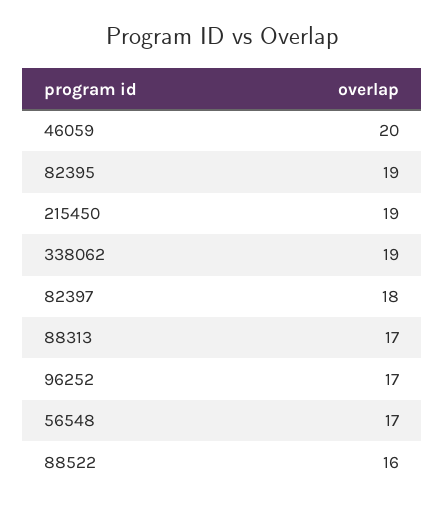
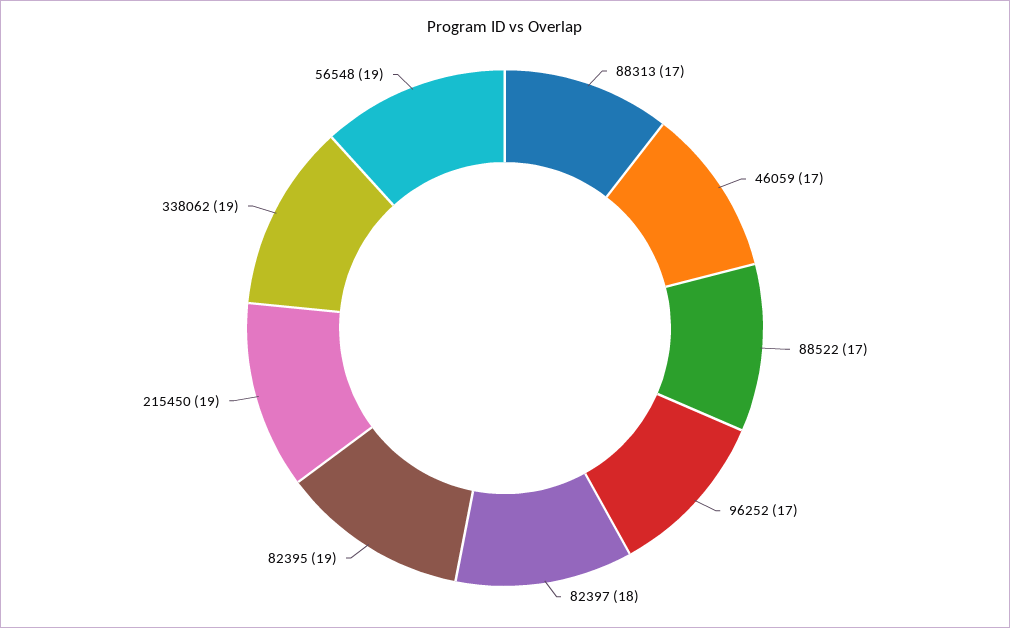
46059: 20 -> 17
56548: 17 -> 19
88522: 16 -> 17

